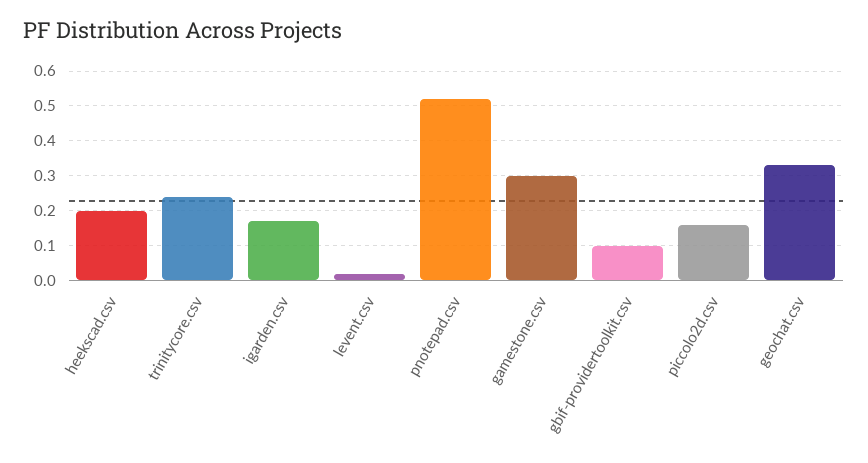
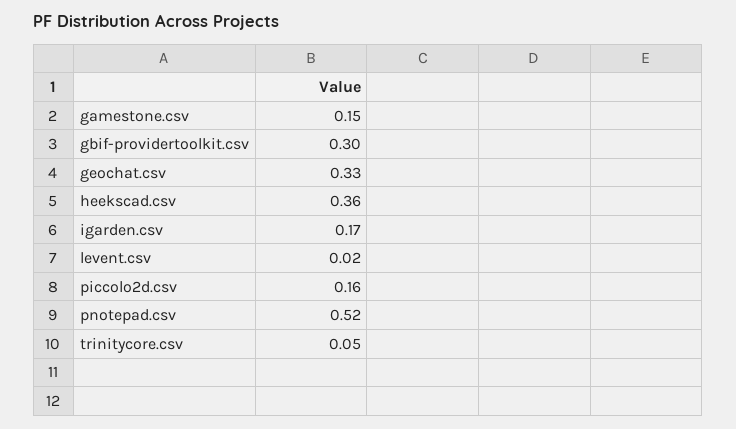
heekscad.csv: 0.2 -> 0.36
trinitycore.csv: 0.25 -> 0.05
gamestone.csv: 0.3 -> 0.15
gbif-providertoolkit.csv: 0.1 -> 0.3

